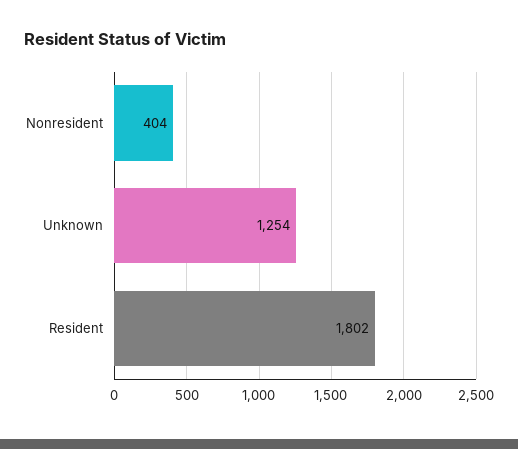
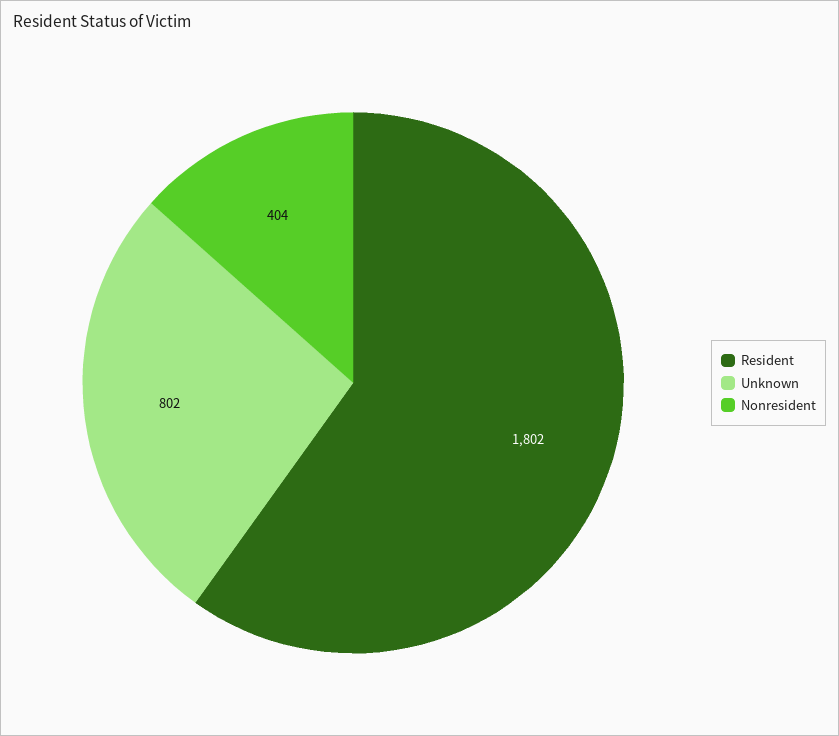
Unknown: 1254 -> 802

